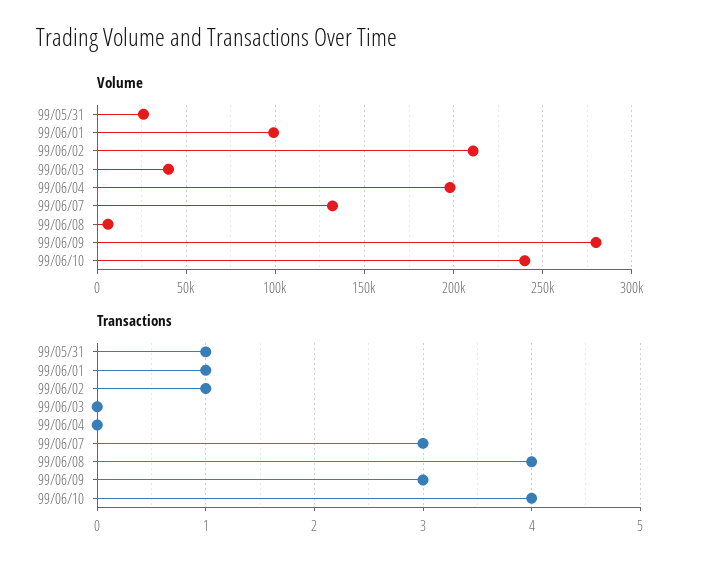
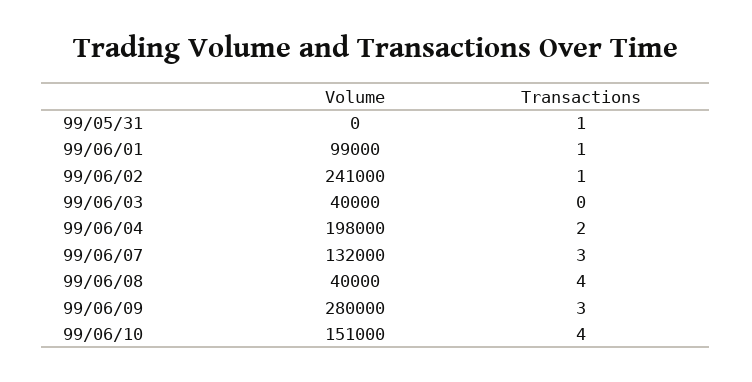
Volume, 99/05/31: 25000 -> 0
Volume, 99/06/02: 210000 -> 241000
Volume, 99/06/08: 5000 -> 40000
Volume, 99/06/10: 240000 -> 151000
Transactions, 99/06/04: 0 -> 2

